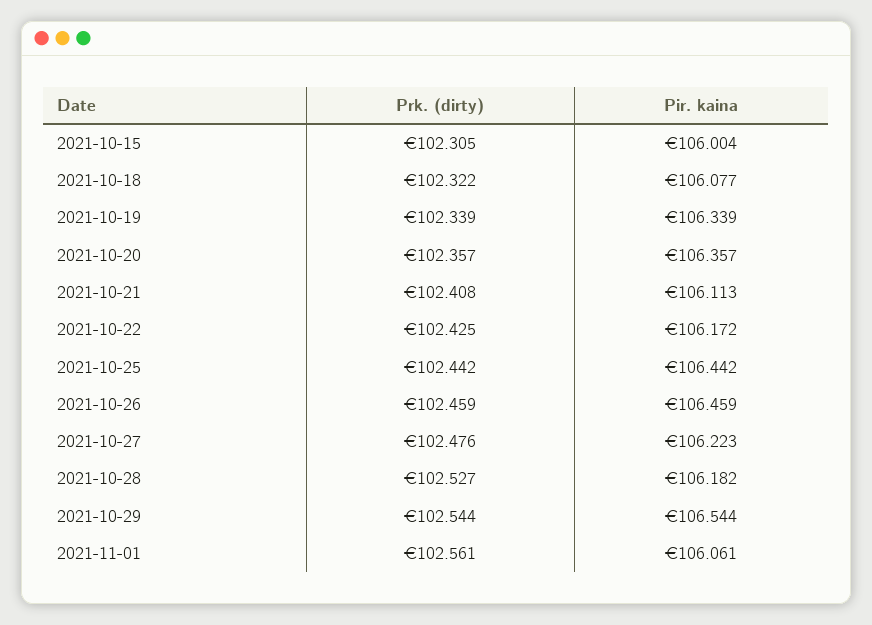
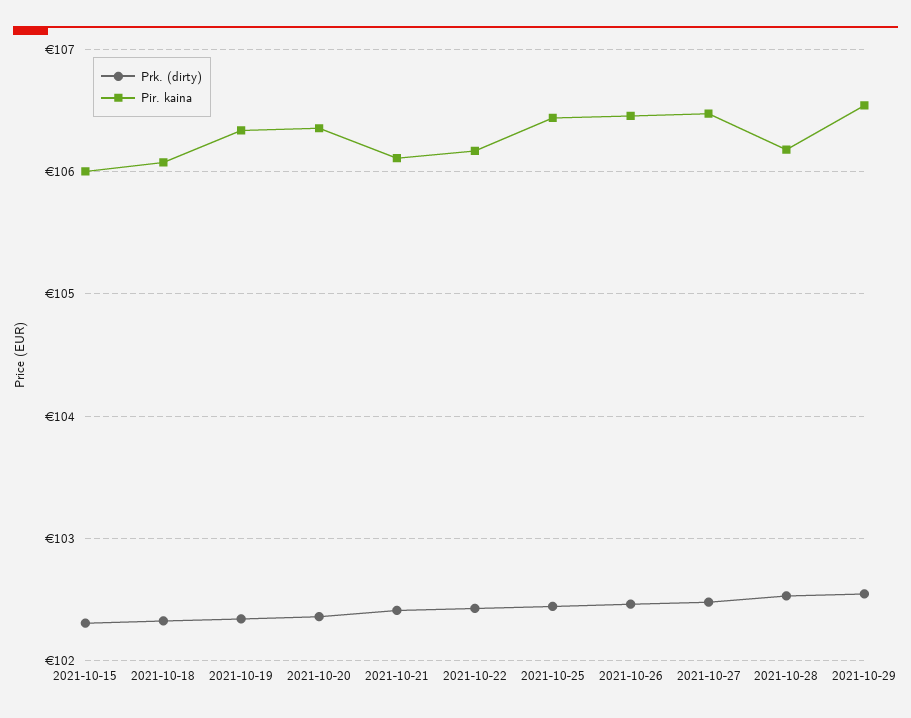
Pir. kaina, 2021-10-27: 106.223 -> 106.5
Prk. (dirty), 2021-11-01: 102.561 -> none
Pir. kaina, 2021-11-01: 106.061 -> none

